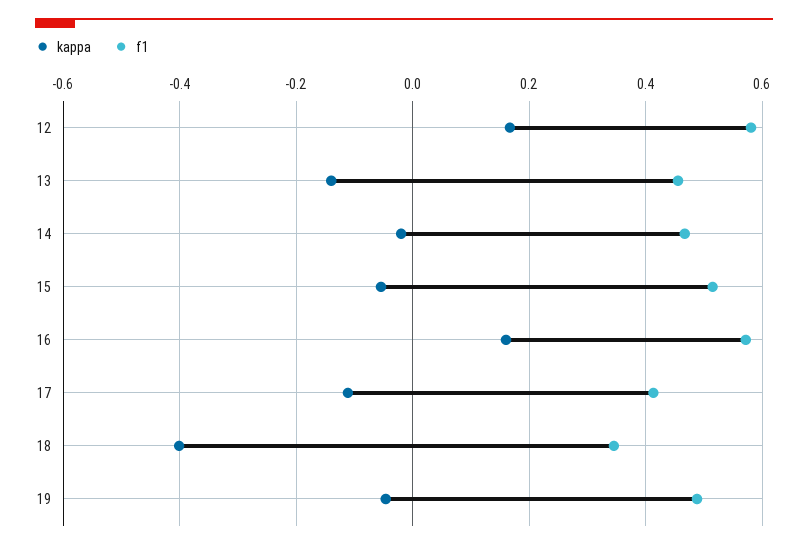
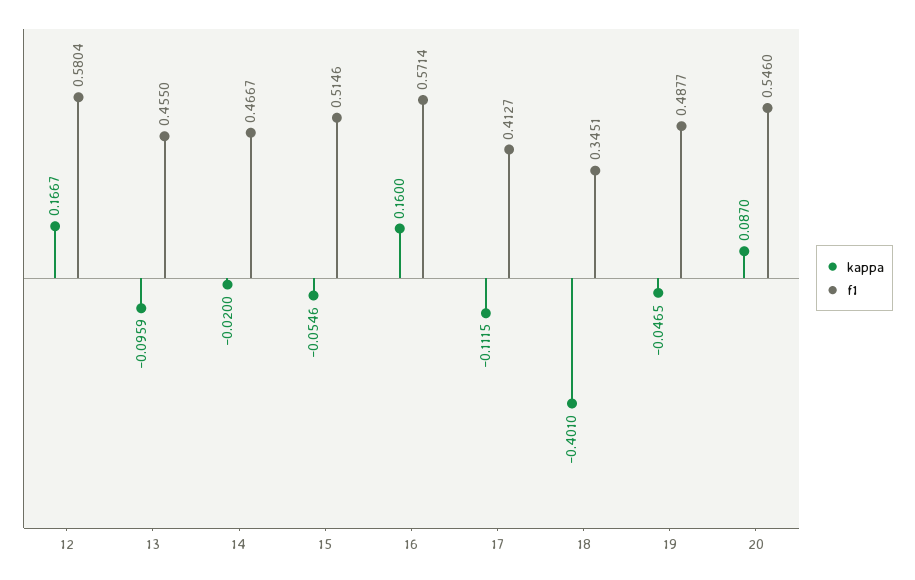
kappa, 13: -0.14 -> -0.0959
kappa, 20: none -> 0.087
f1, 20: none -> 0.546

